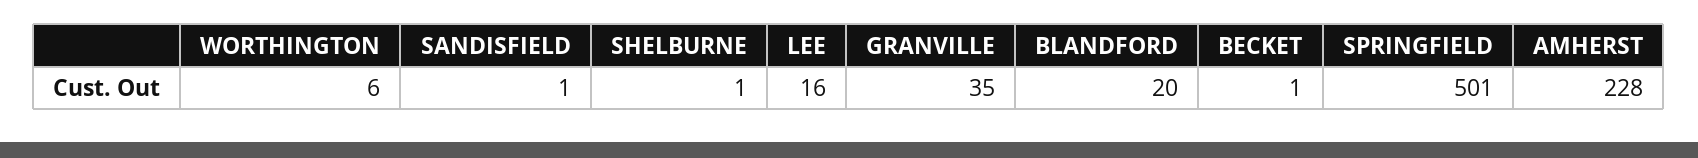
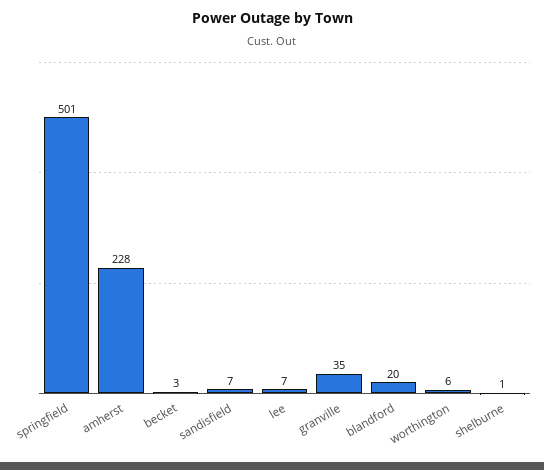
SANDISFIELD: 1 -> 7
LEE: 16 -> 7
BECKET: 1 -> 3

